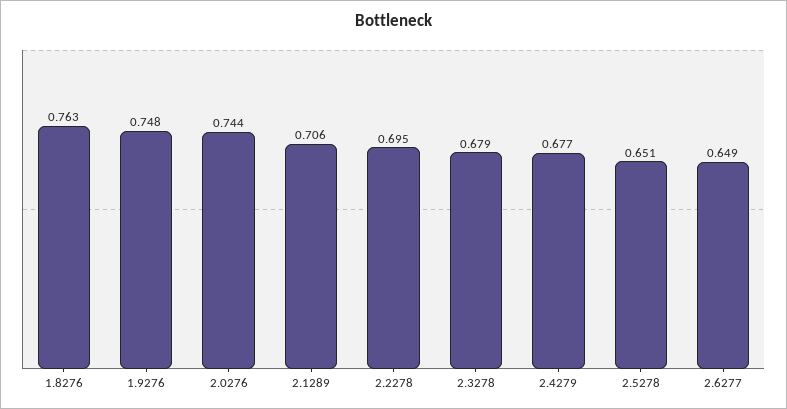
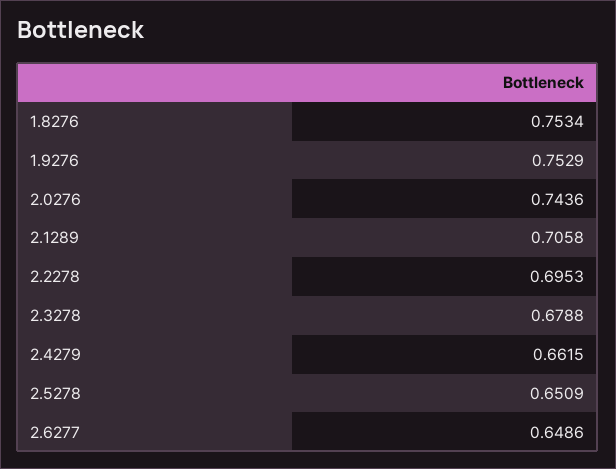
1.8276: 0.763 -> 0.7534
1.9276: 0.748 -> 0.7529
2.4279: 0.677 -> 0.6615

